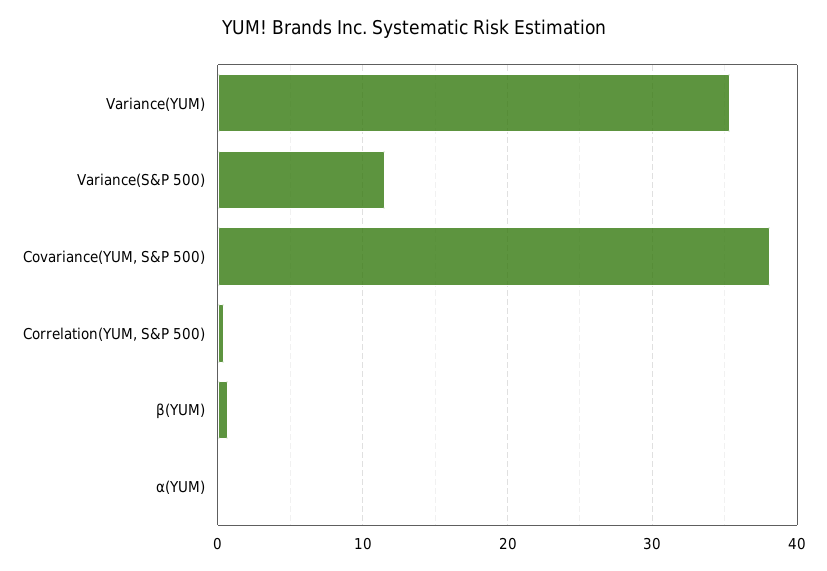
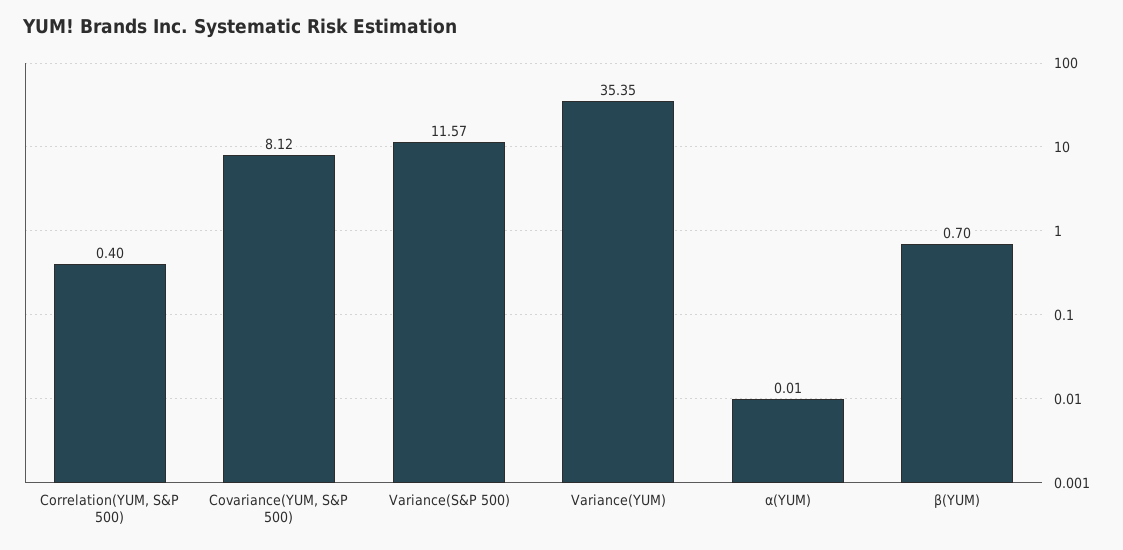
Covariance(YUM, S&P 500): 38 -> 8.12

